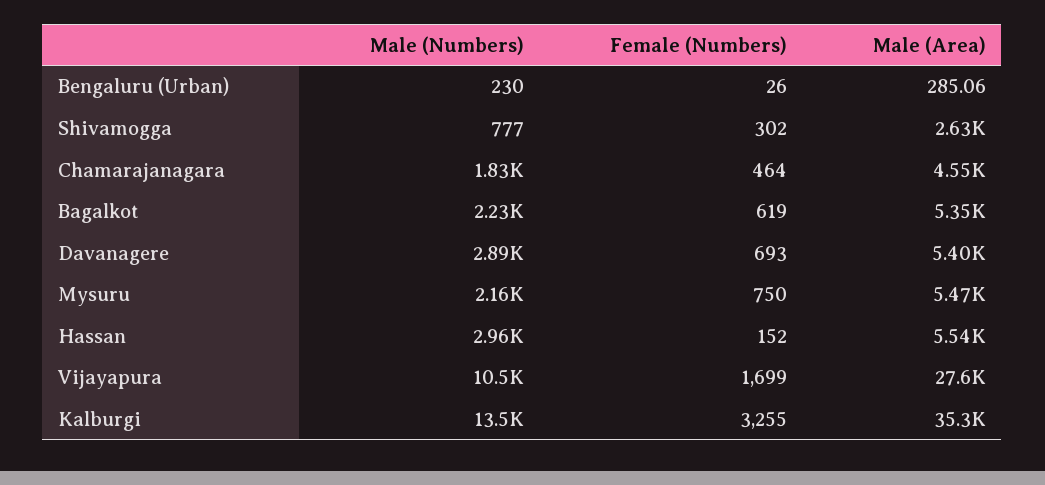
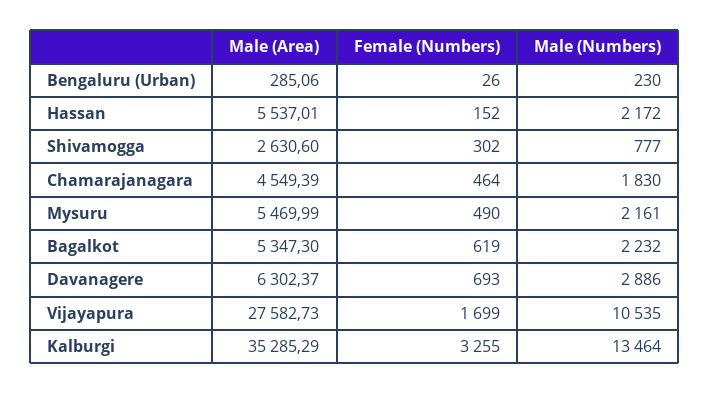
Male (Area), Davanagere: 5400 -> 6302.37
Female (Numbers), Mysuru: 750 -> 490
Male (Numbers), Hassan: 2960 -> 2172

